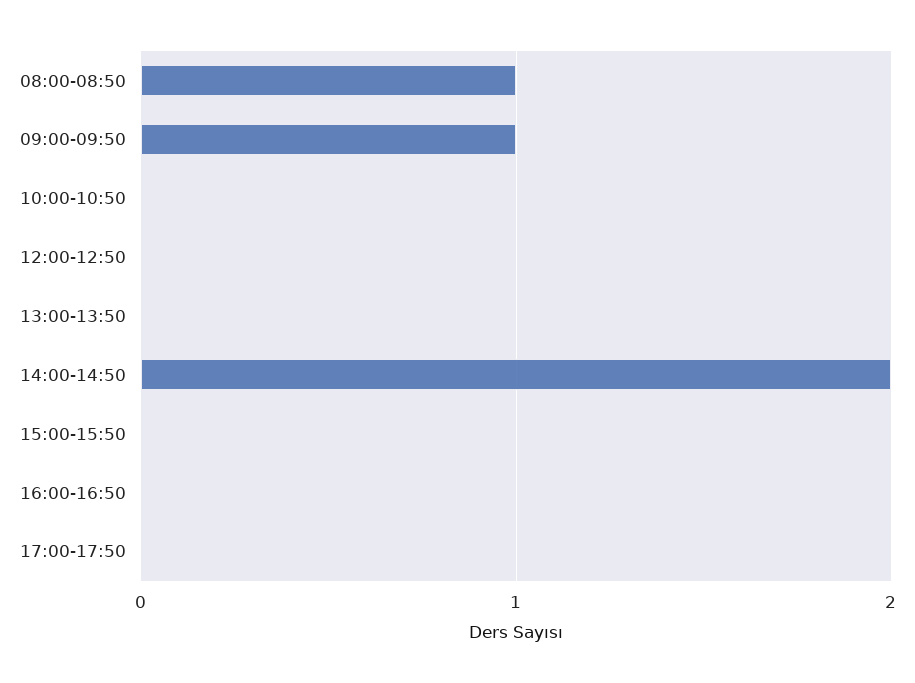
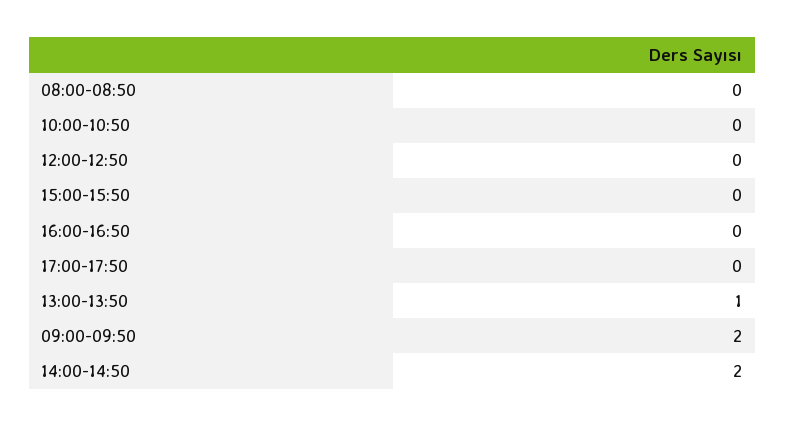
08:00-08:50: 1 -> 0
09:00-09:50: 1 -> 2
13:00-13:50: 0 -> 1

